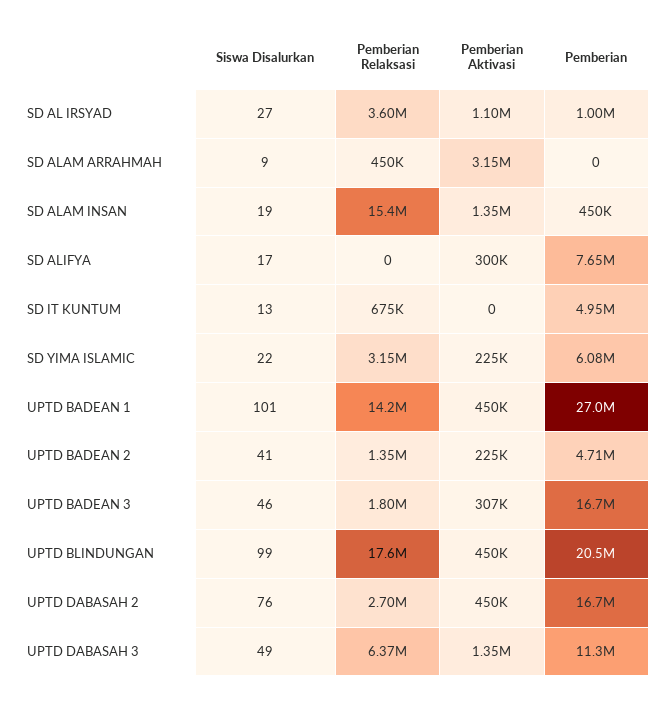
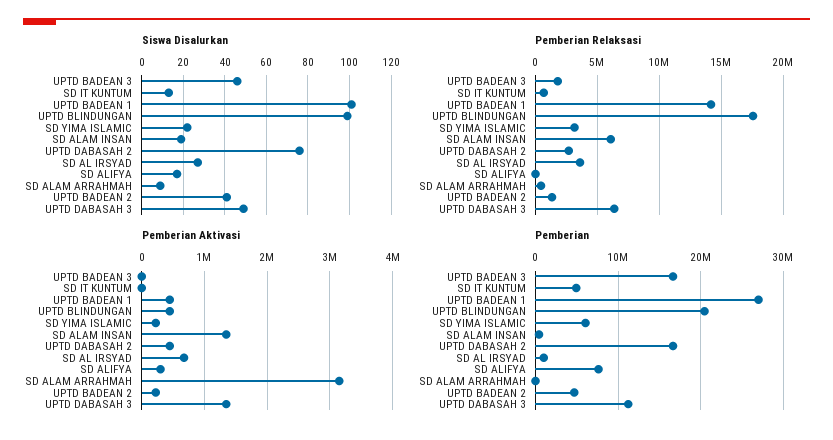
Pemberian Aktivasi, SD AL IRSYAD: 1100000 -> 700000
Pemberian Relaksasi, SD ALAM INSAN: 15400000 -> 6000000
Pemberian Aktivasi, UPTD BADEAN 3: 307000 -> 0

